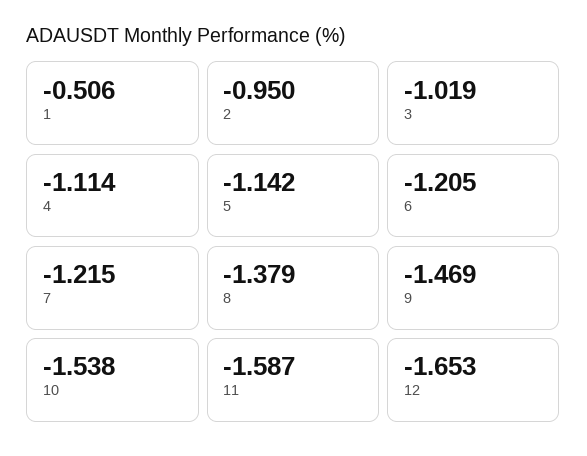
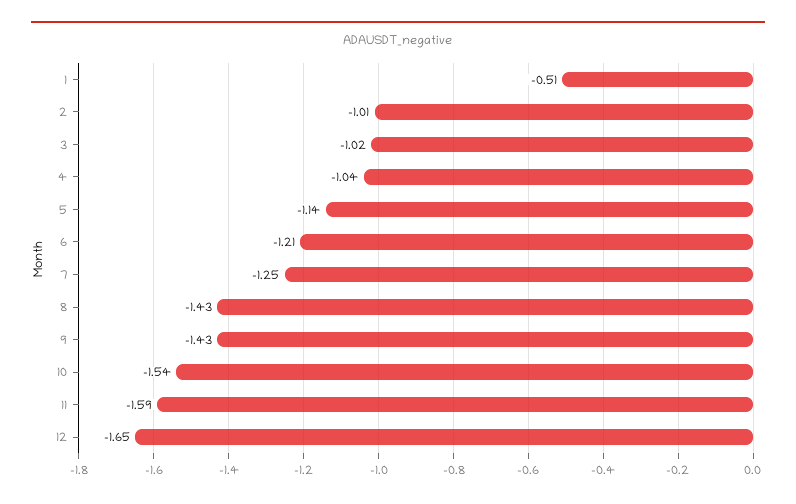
2: -0.95 -> -1.01
4: -1.114 -> -1.04
7: -1.215 -> -1.25
8: -1.379 -> -1.43
9: -1.469 -> -1.43

